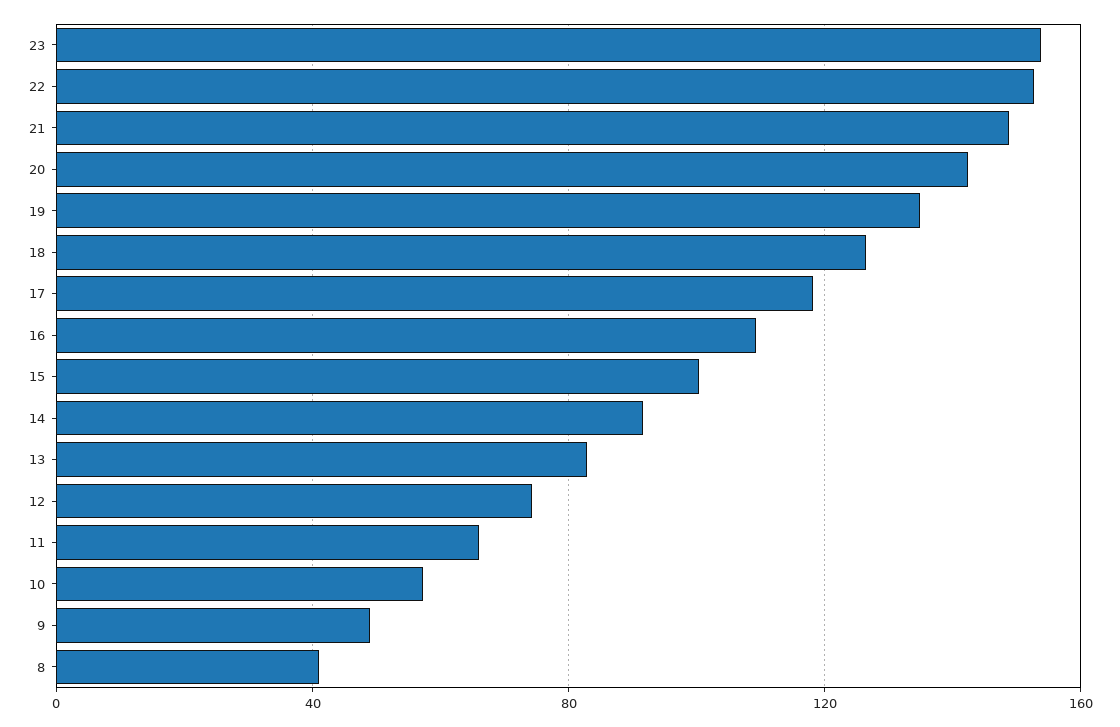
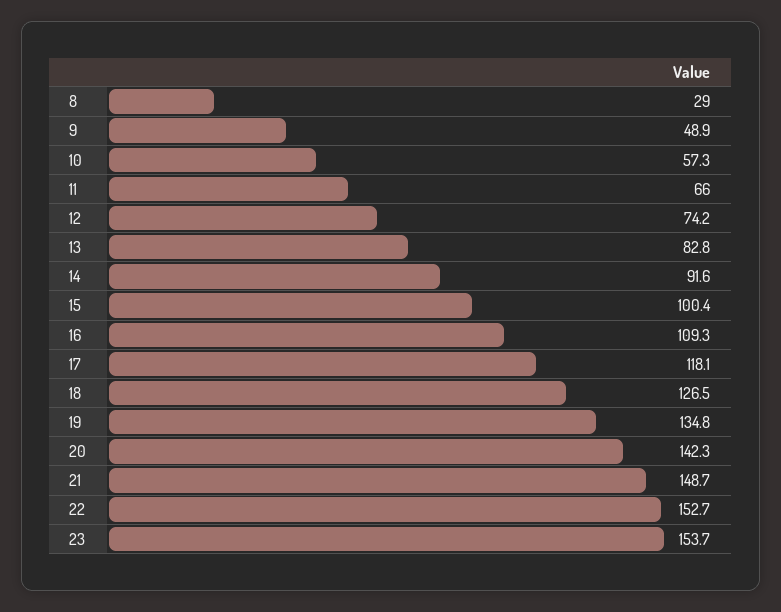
8: 40 -> 29

